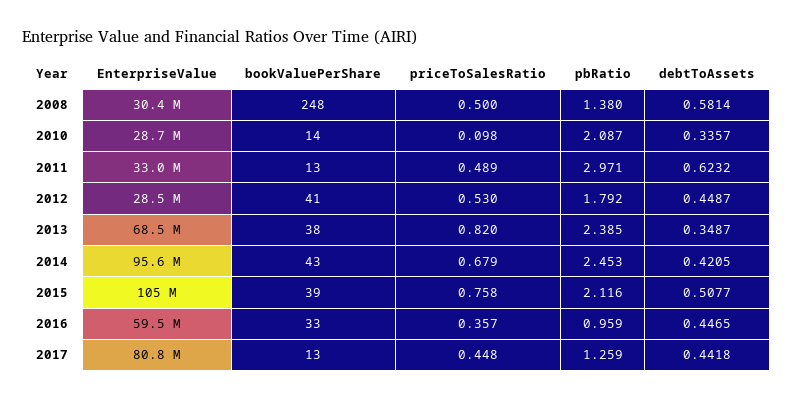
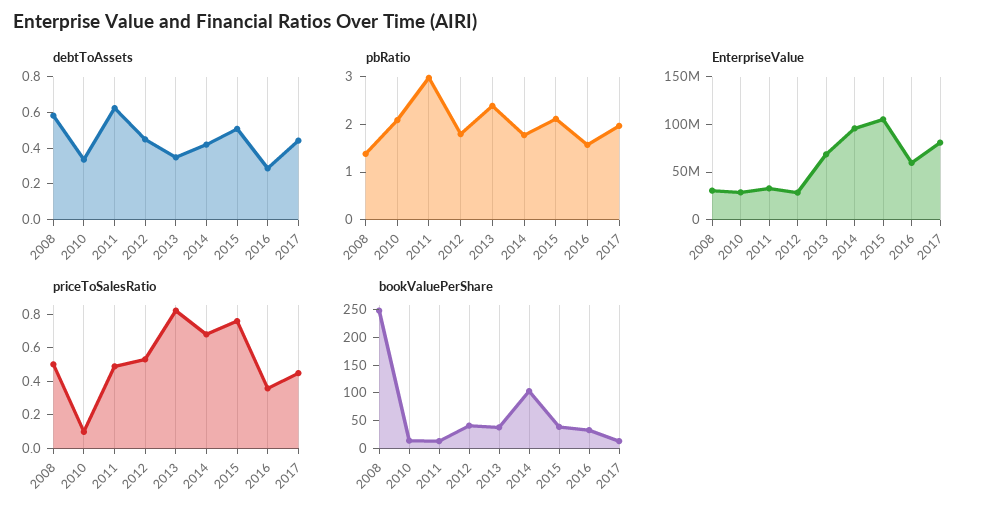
bookValuePerShare, 2014: 43 -> 100
pbRatio, 2014: 2.453 -> 1.8
pbRatio, 2016: 0.959 -> 1.6
debtToAssets, 2016: 0.4465 -> 0.3
pbRatio, 2017: 1.259 -> 2

